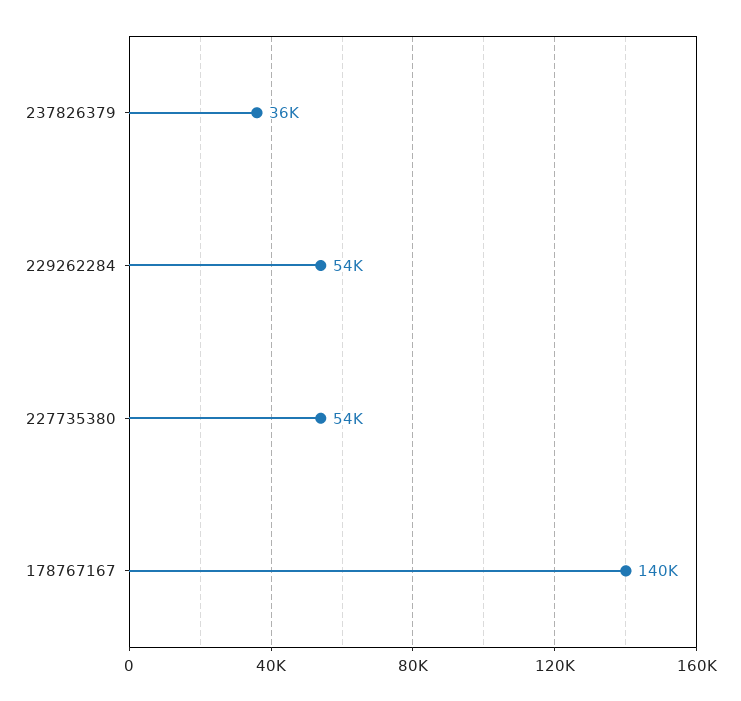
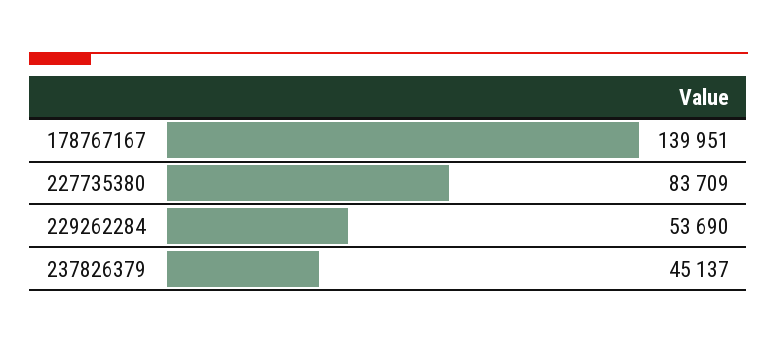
237826379: 36000 -> 45137
227735380: 54000 -> 83709

